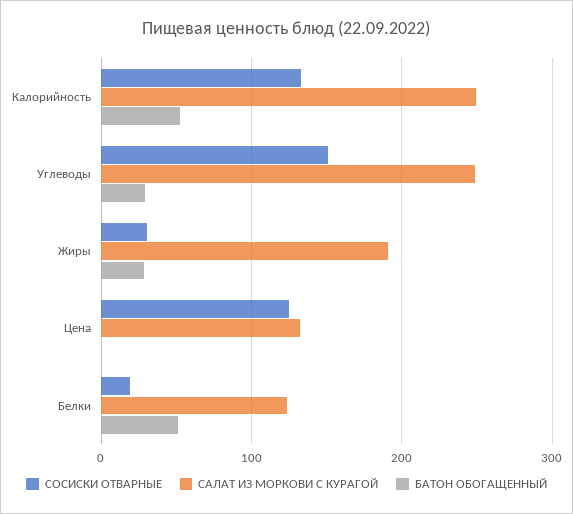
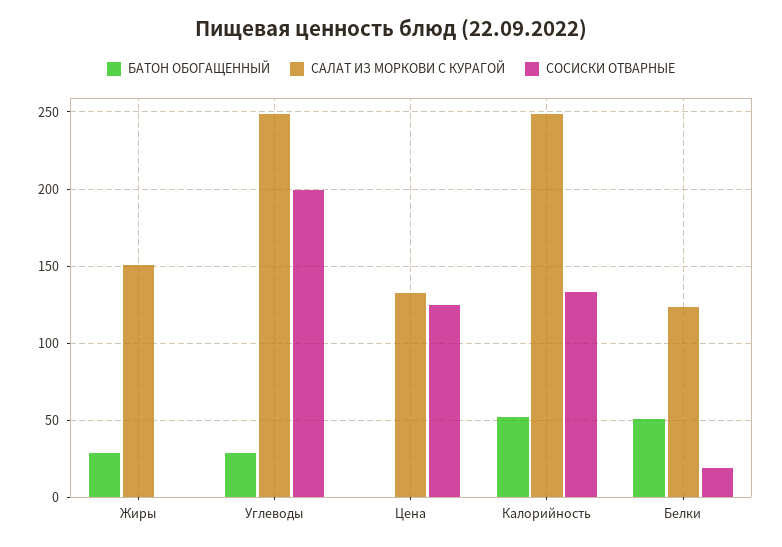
СОСИСКИ ОТВАРНЫЕ, Углеводы: 150 -> 200
СОСИСКИ ОТВАРНЫЕ, Жиры: 30 -> 0
САЛАТ ИЗ МОРКОВИ С КУРАГОЙ, Жиры: 190 -> 150

